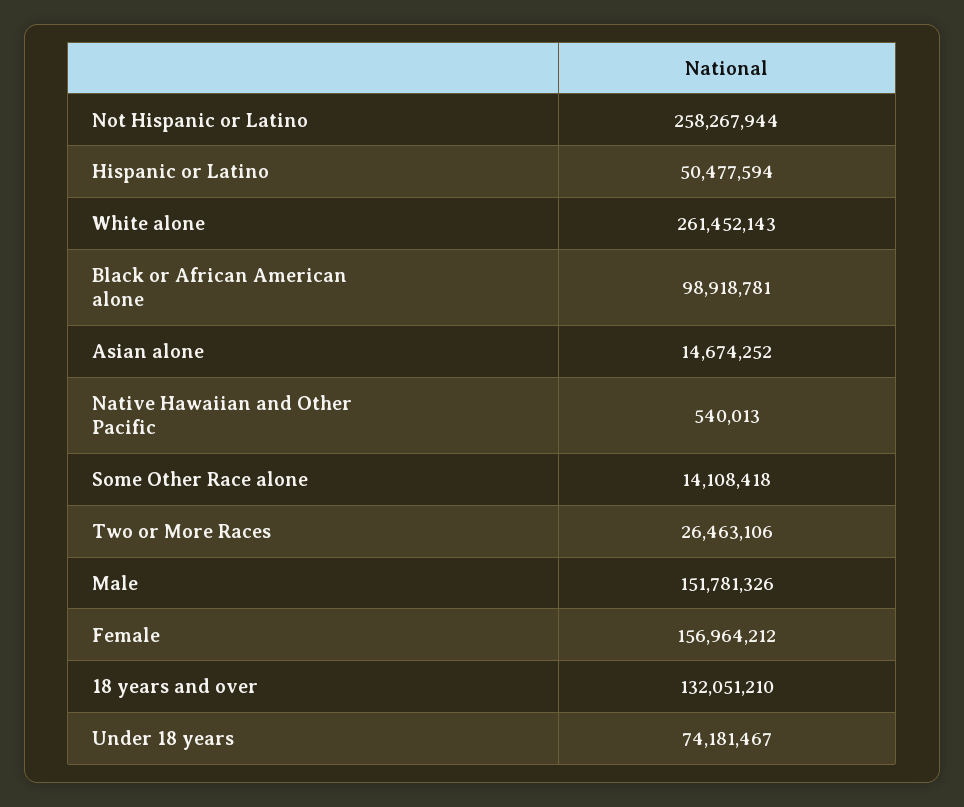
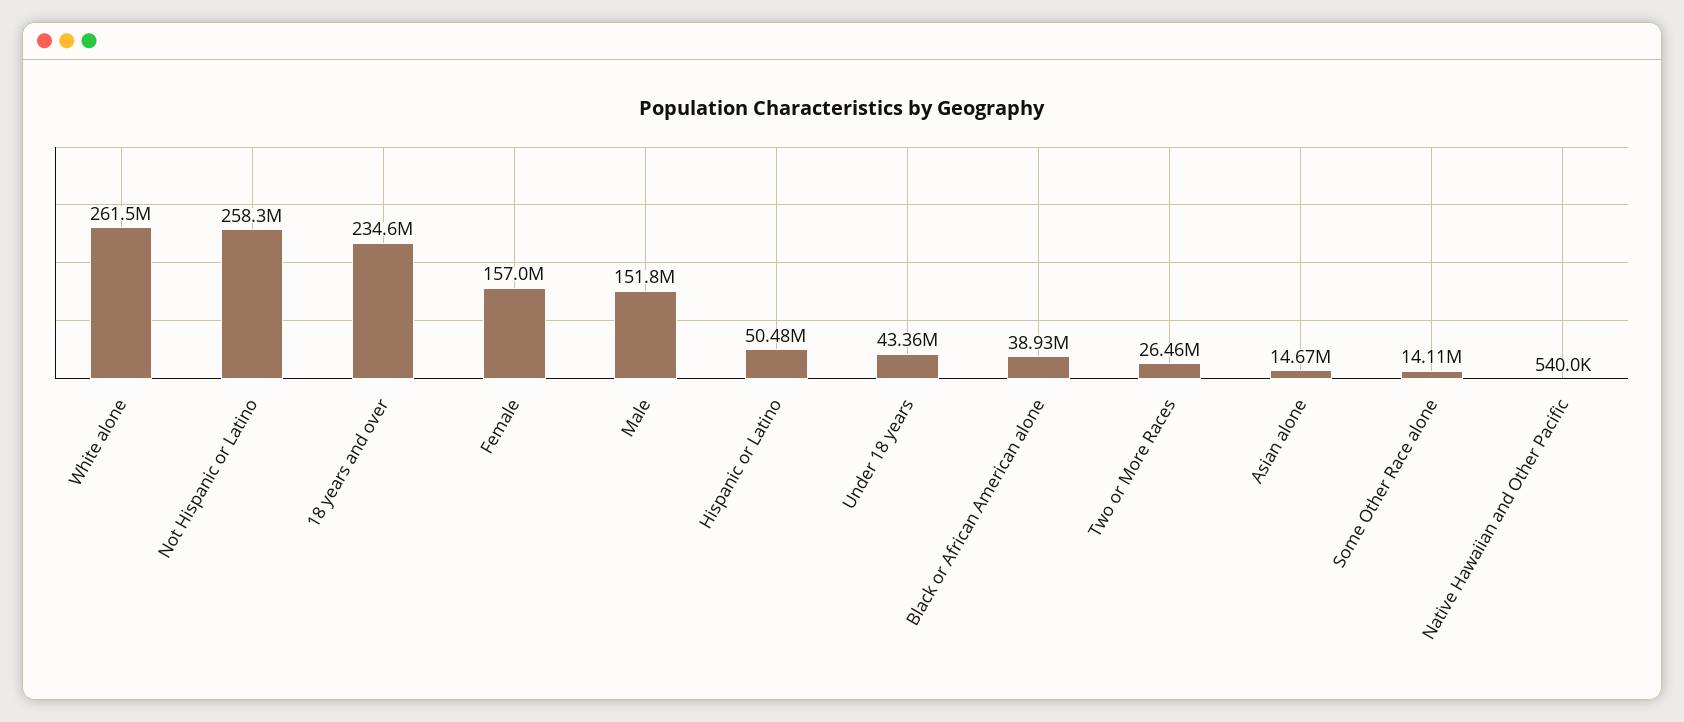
Black or African American alone: 98918781 -> 38930000
18 years and over: 132051210 -> 234600000
Under 18 years: 74181467 -> 43360000

